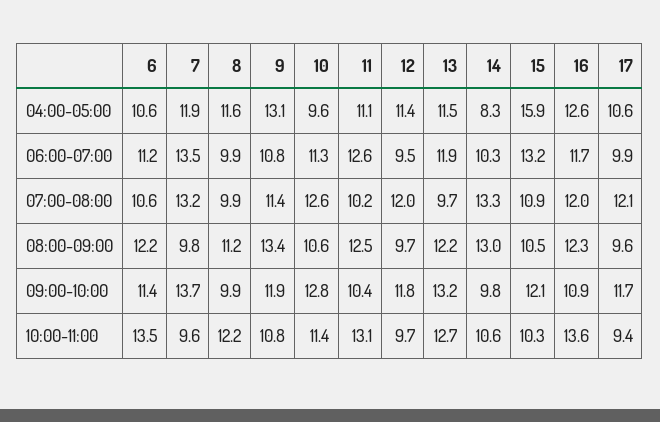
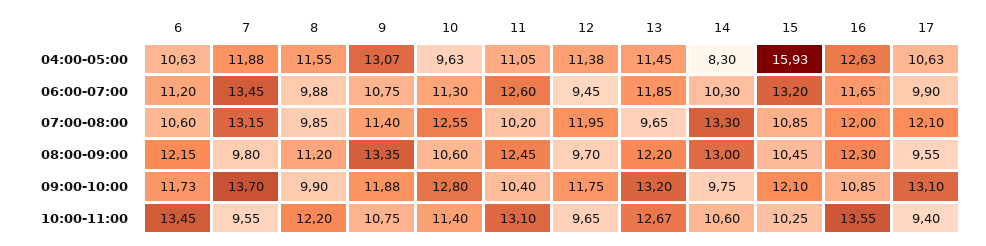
6, 09:00-10:00: 11.4 -> 11.73
17, 09:00-10:00: 11.7 -> 13.1

